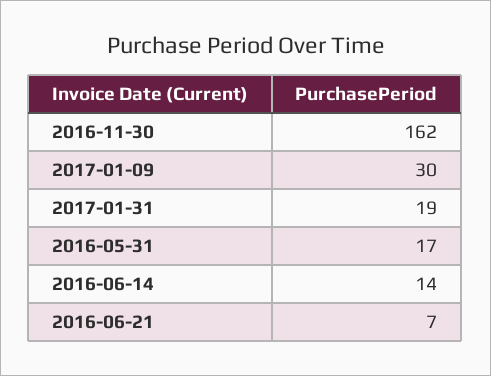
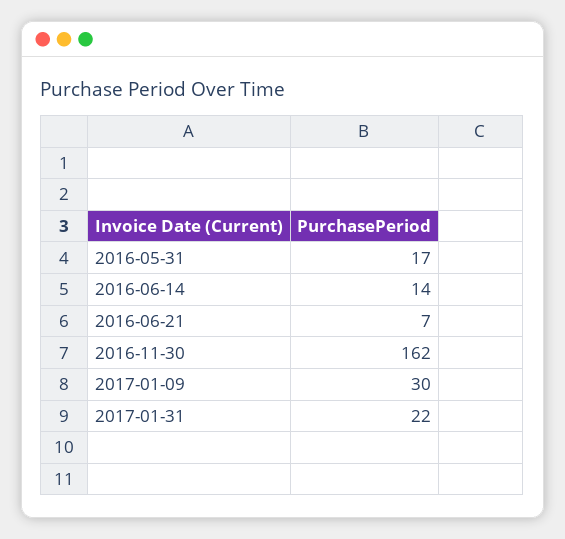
2017-01-31: 19 -> 22

